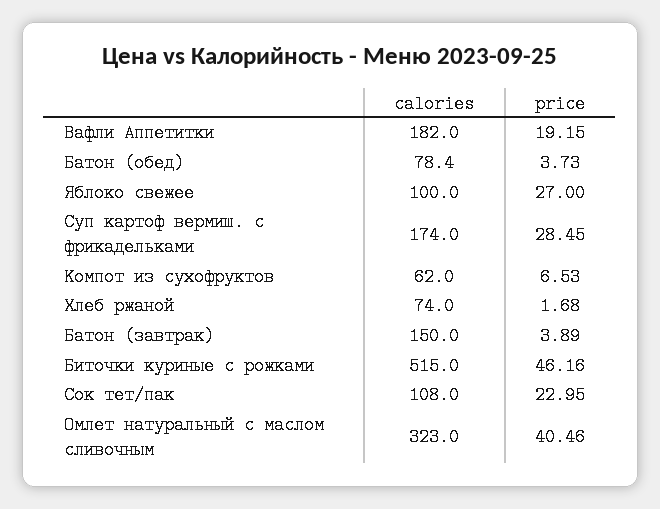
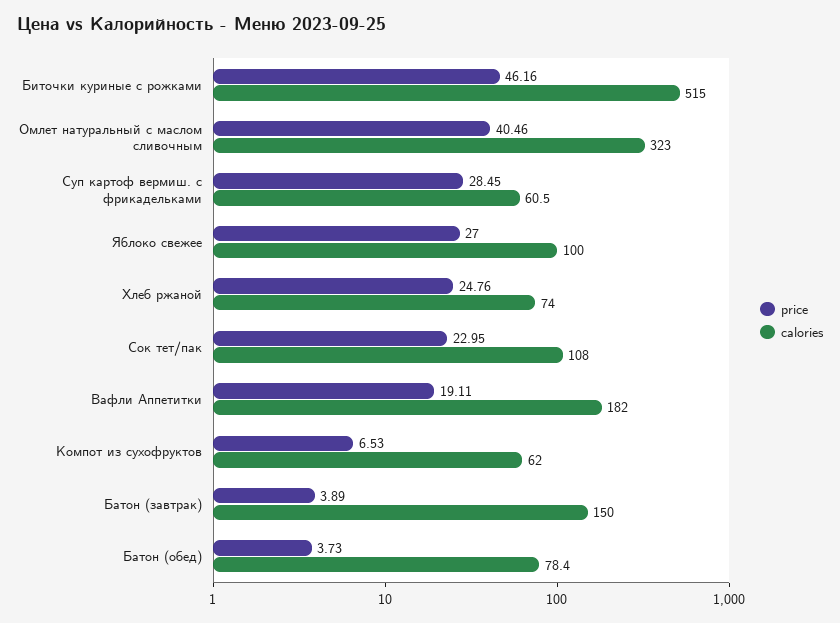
price, Вафли Аппетитки: 19.15 -> 19.11
calories, Суп картоф вермиш. с фрикадельками: 174 -> 60.5
price, Хлеб ржаной: 1.68 -> 24.76

